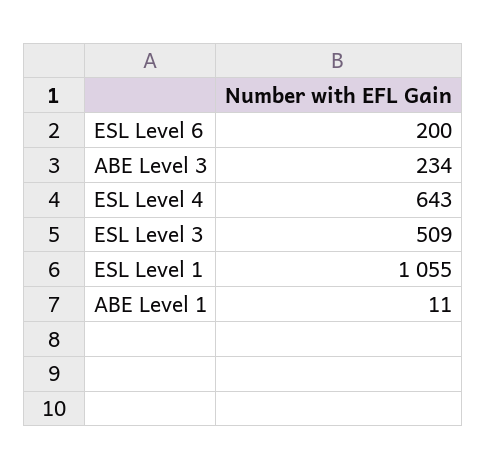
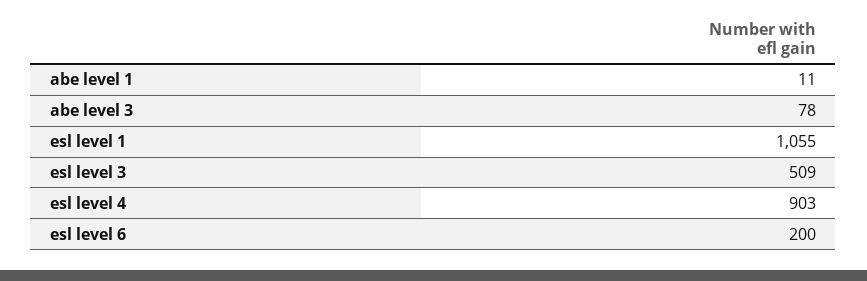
ABE Level 3: 234 -> 78
ESL Level 4: 643 -> 903

